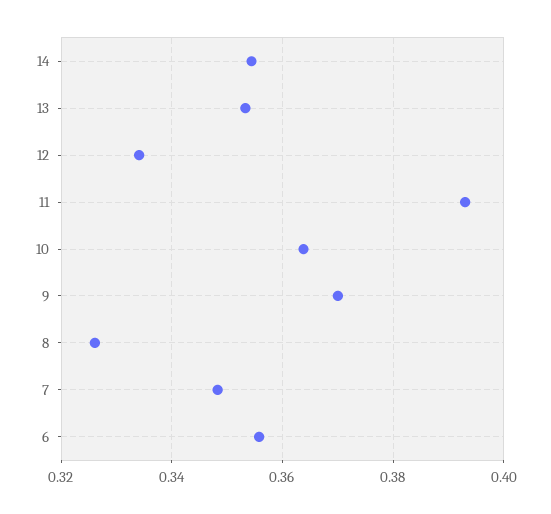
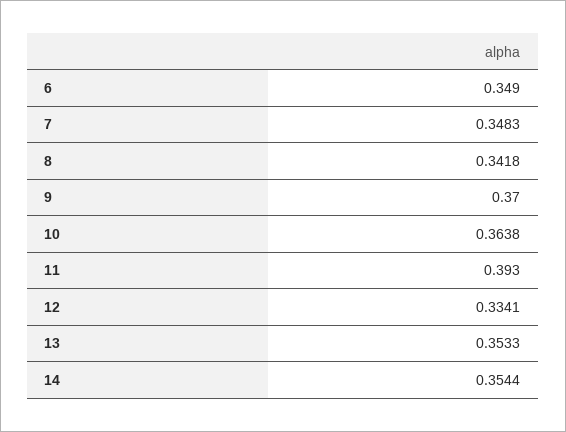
8: 0.326 -> 0.3418
6: 0.356 -> 0.349

